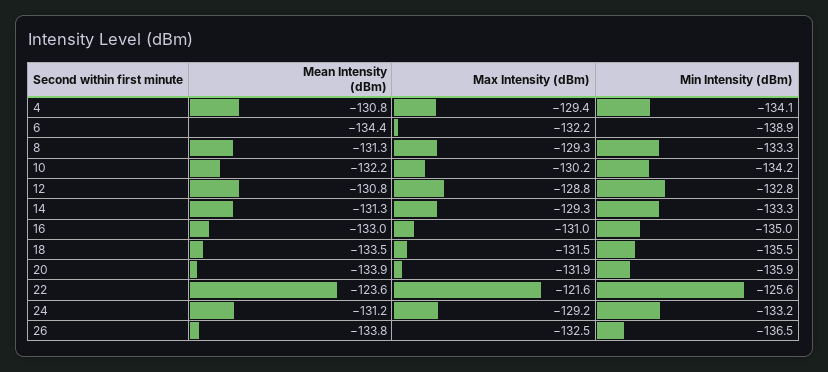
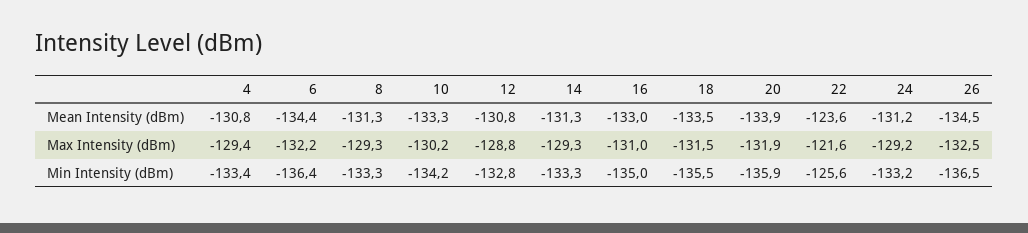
Min Intensity (dBm), 4: -134.1 -> -133.4
Min Intensity (dBm), 6: -138.9 -> -136.4
Mean Intensity (dBm), 10: -132.2 -> -133.3
Mean Intensity (dBm), 26: -133.8 -> -134.5

